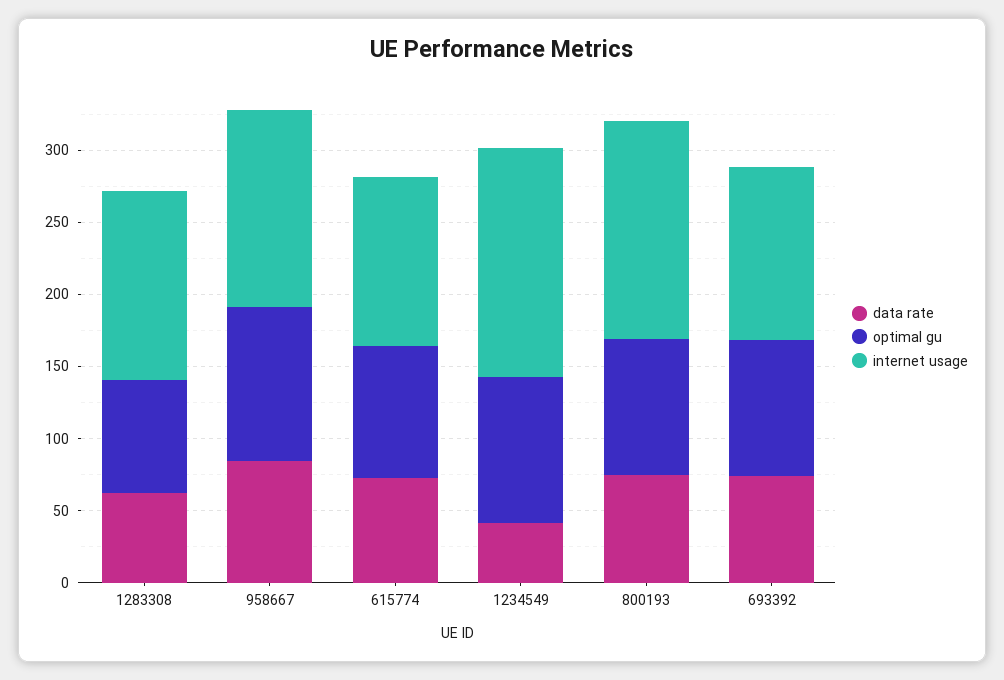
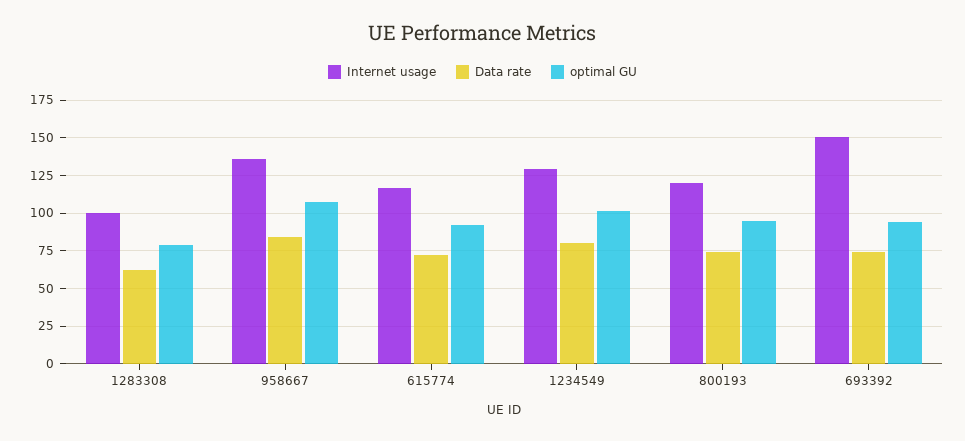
internet usage, 1283308: 130 -> 100
data rate, 1234549: 40 -> 80
internet usage, 1234549: 160 -> 130
internet usage, 800193: 150 -> 120
internet usage, 693392: 120 -> 150

